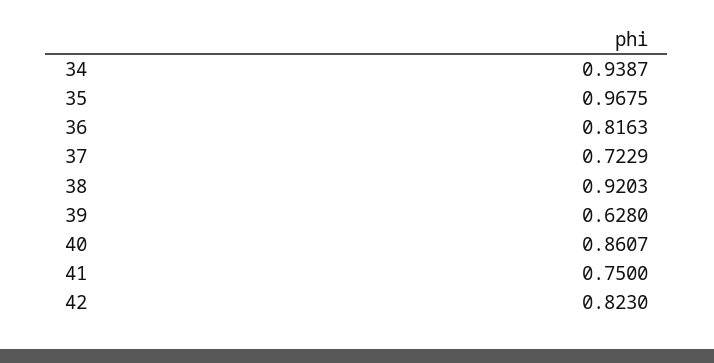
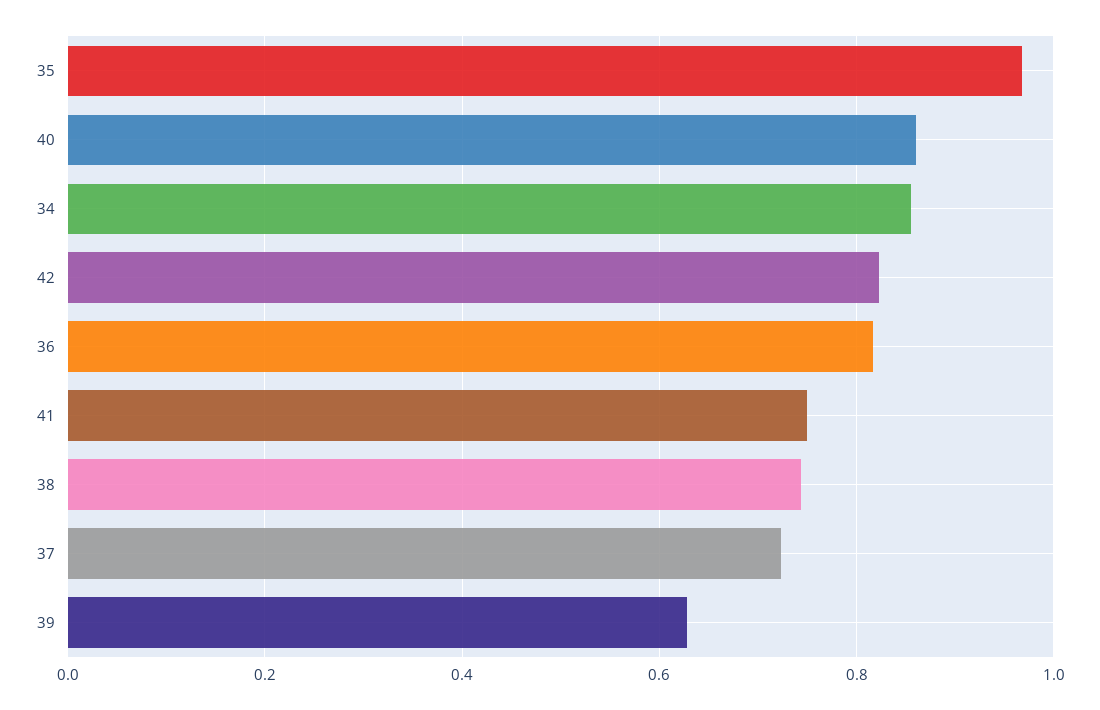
34: 0.9387 -> 0.86
38: 0.9203 -> 0.74

